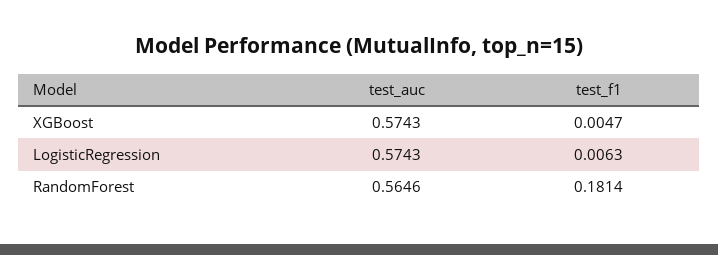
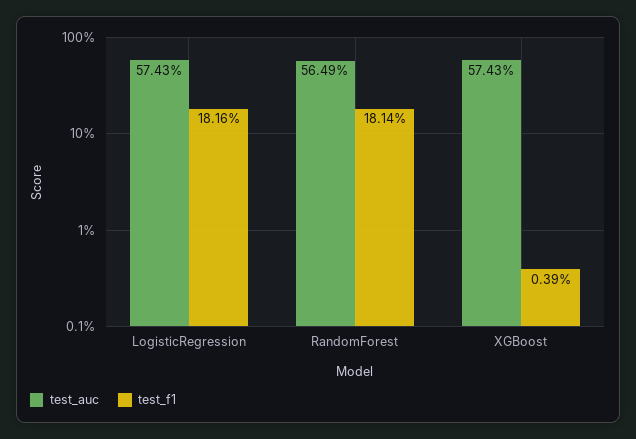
test_f1, XGBoost: 0.0047 -> 0.0039
test_f1, LogisticRegression: 0.0063 -> 0.1816
test_auc, RandomForest: 0.5646 -> 0.5649

